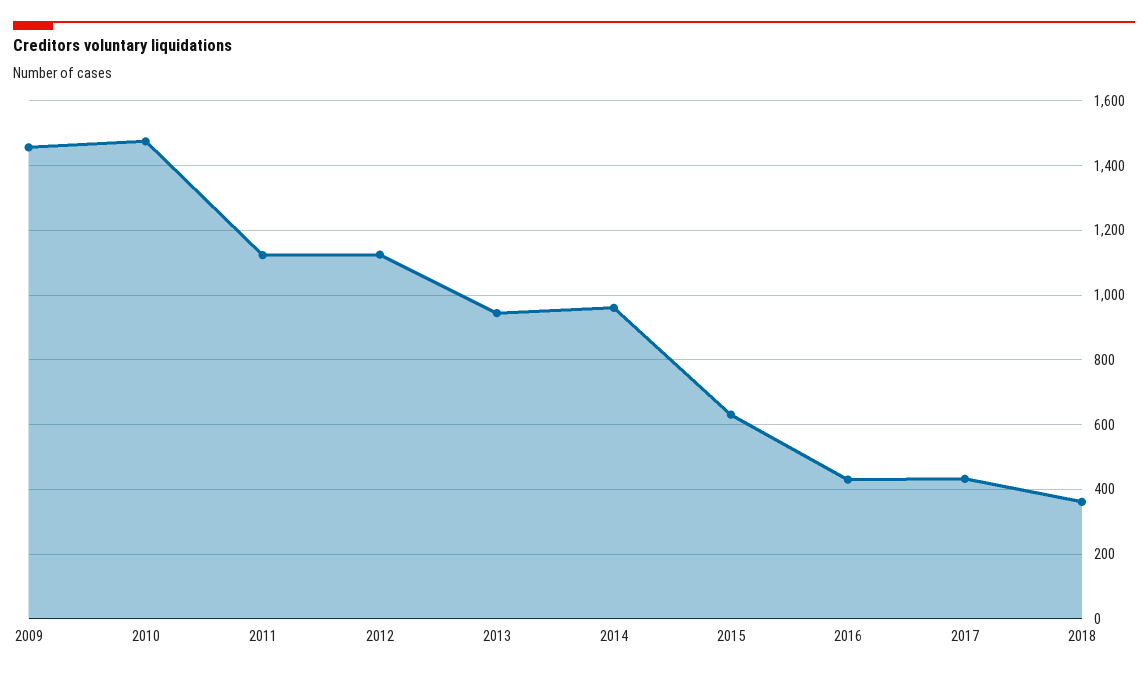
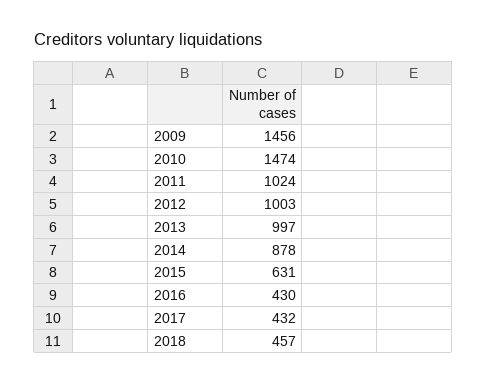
2011: 1120 -> 1024
2012: 1120 -> 1003
2013: 940 -> 997
2014: 960 -> 878
2018: 360 -> 457

